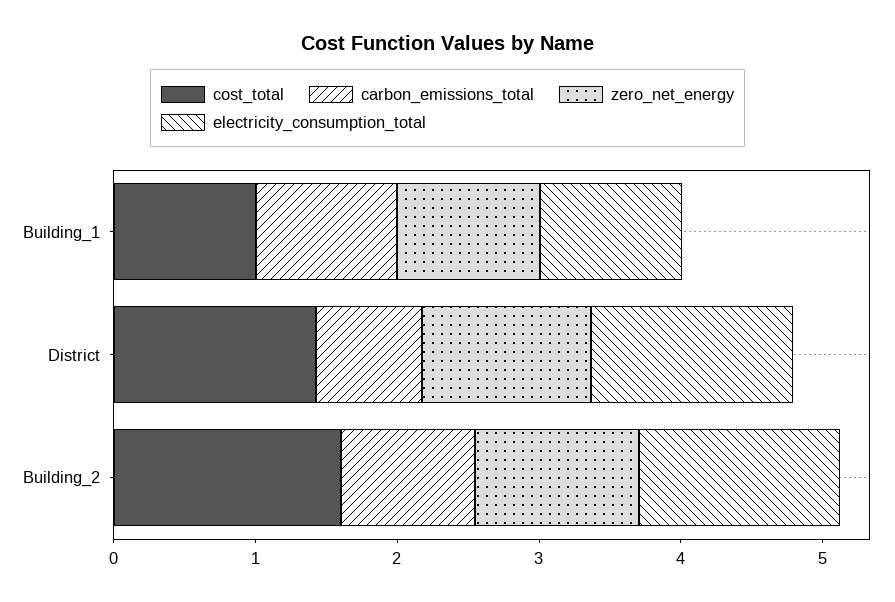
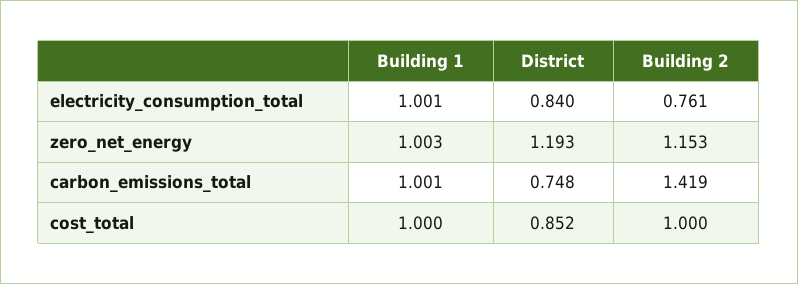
cost_total, District: 1.4 -> 0.852
electricity_consumption_total, District: 1.4 -> 0.84
cost_total, Building_2: 1.6 -> 1
carbon_emissions_total, Building_2: 1 -> 1.419
electricity_consumption_total, Building_2: 1.4 -> 0.761

